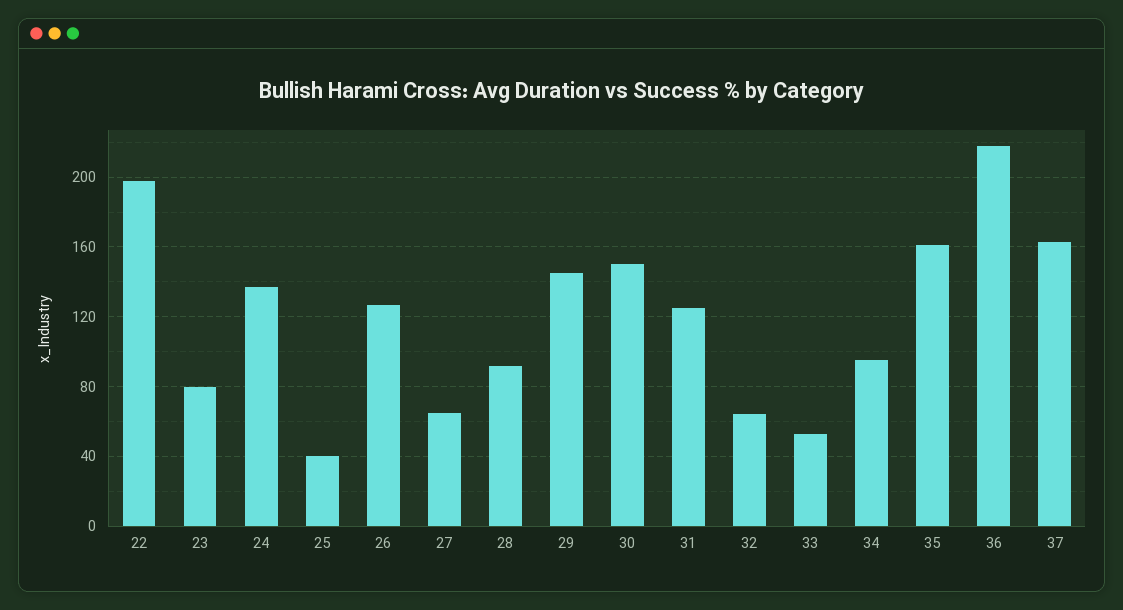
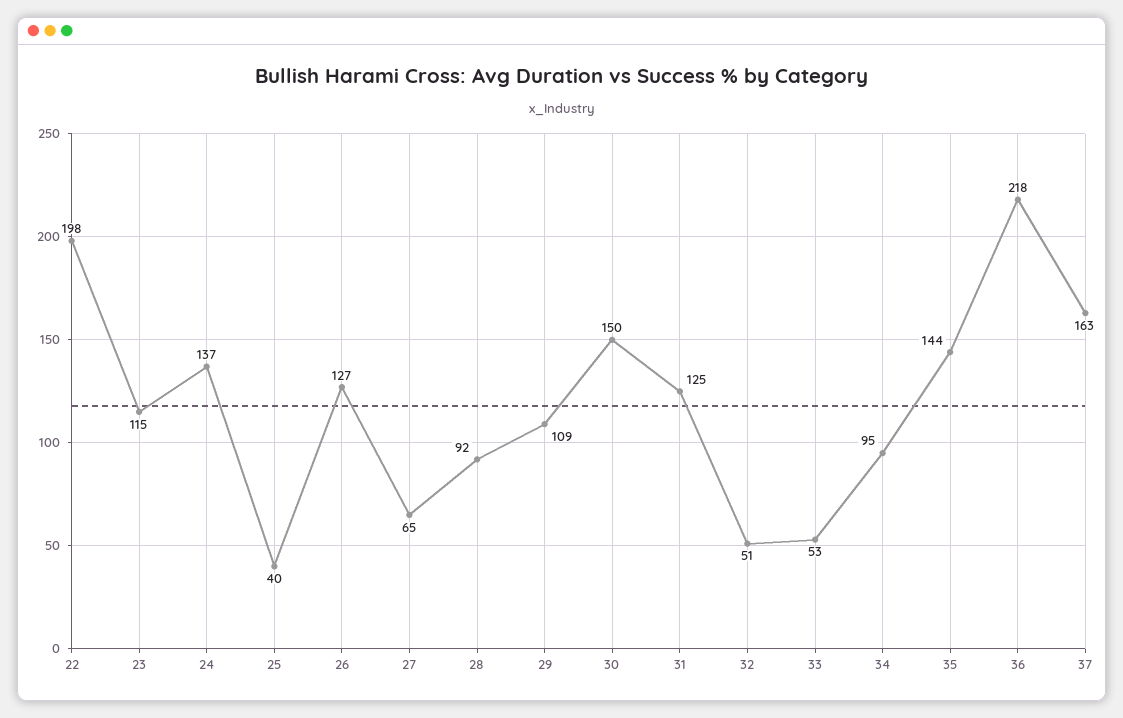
23: 80 -> 115
29: 145 -> 109
32: 65 -> 51
35: 160 -> 144

